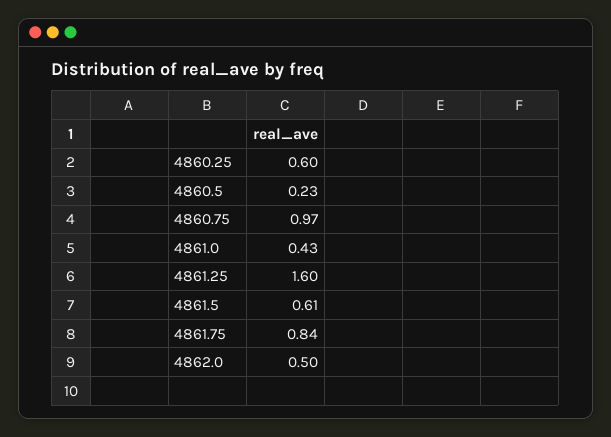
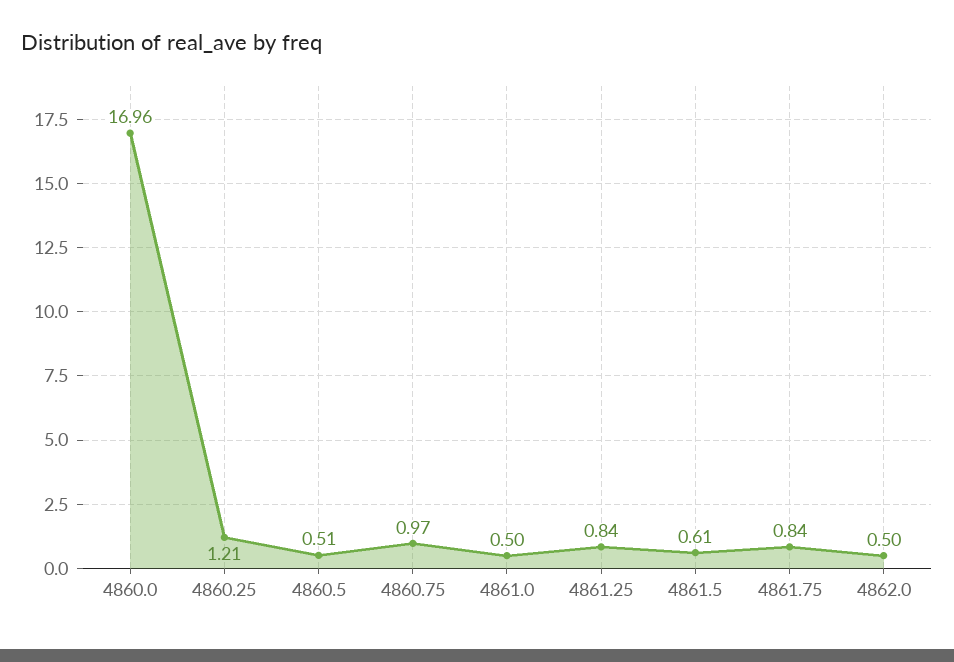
4860.25: 0.6 -> 1.21
4860.5: 0.23 -> 0.51
4861.0: 0.43 -> 0.5
4861.25: 1.6 -> 0.84
4860.0: none -> 16.96

